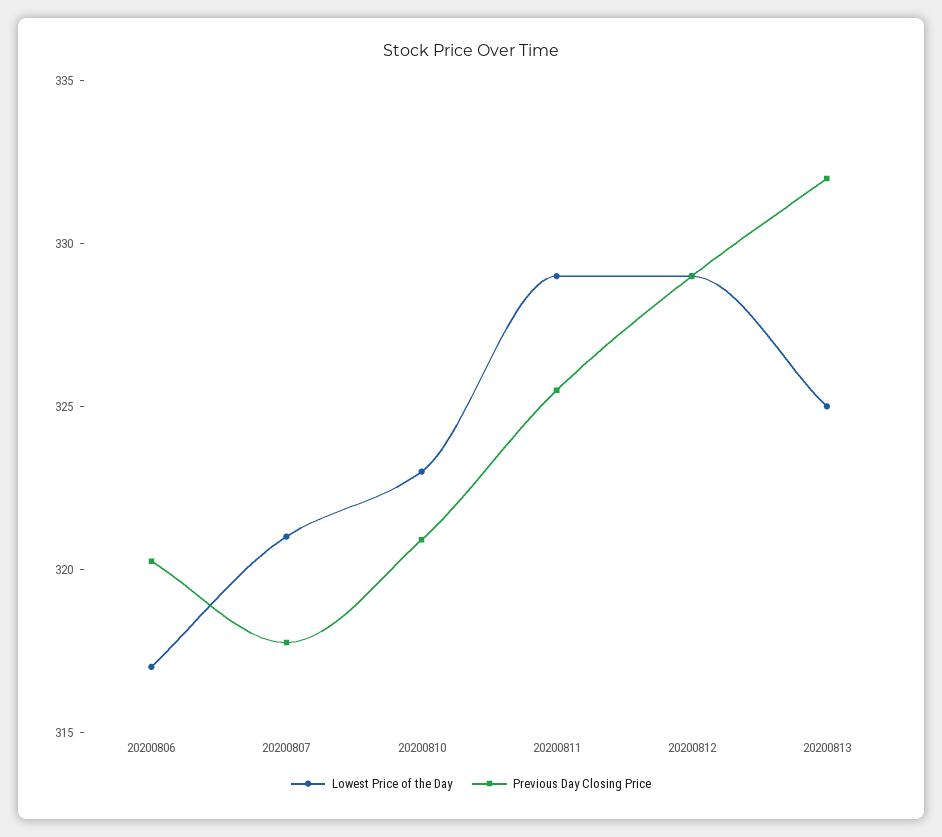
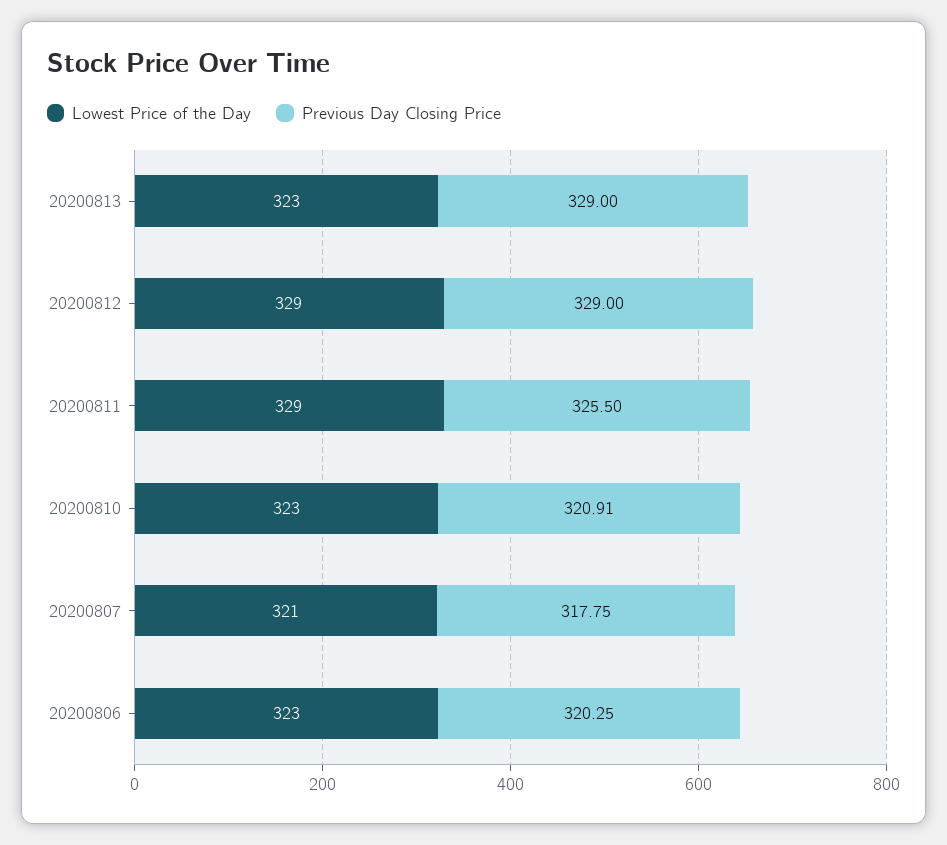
Lowest Price of the Day, 20200806: 317 -> 323
Lowest Price of the Day, 20200813: 325 -> 323
Previous Day Closing Price, 20200813: 332 -> 329

